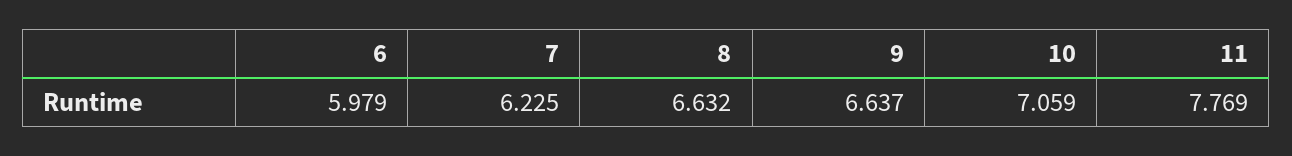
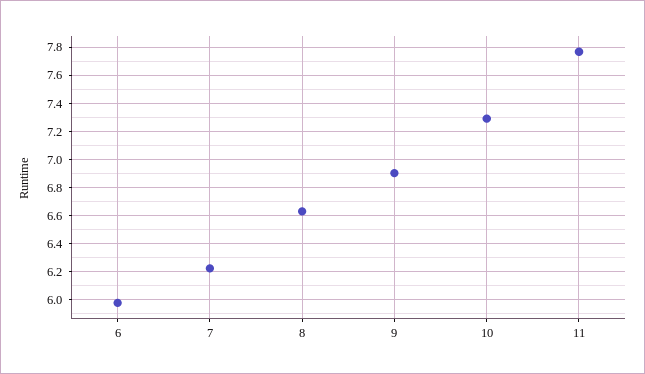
9: 6.637 -> 6.9
10: 7.059 -> 7.3

